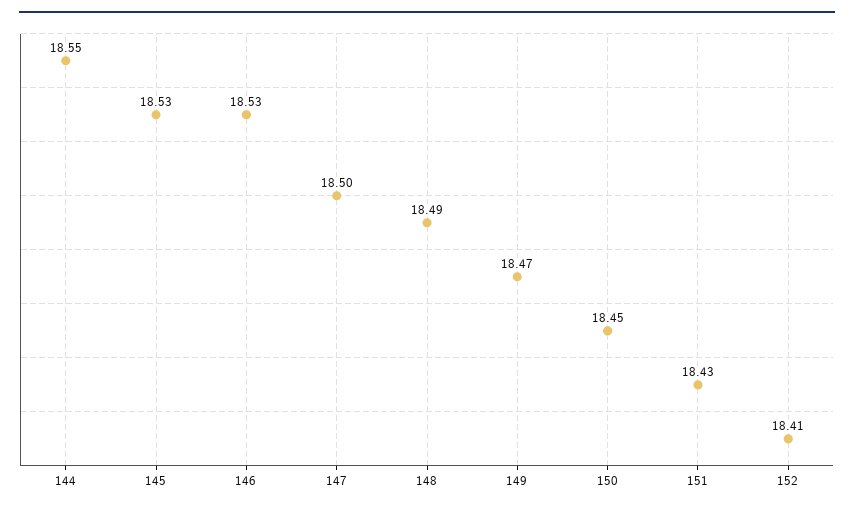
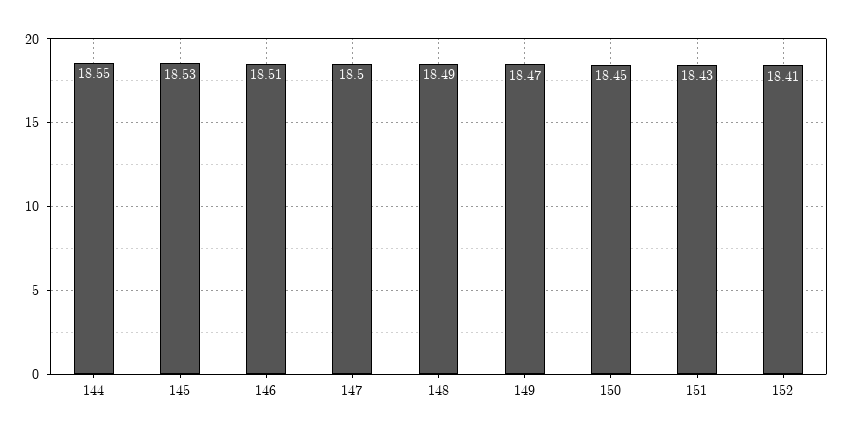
146: 18.53 -> 18.51

